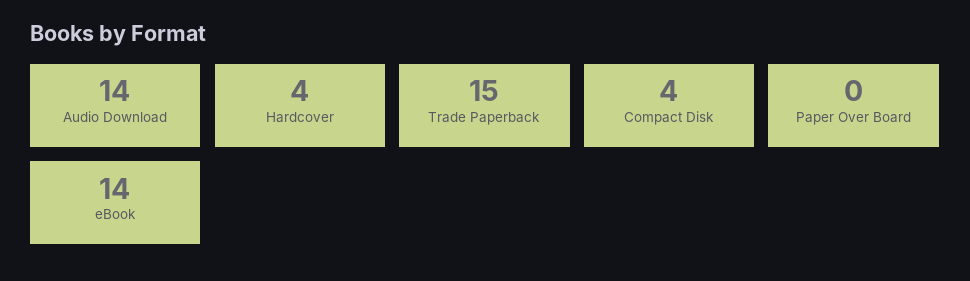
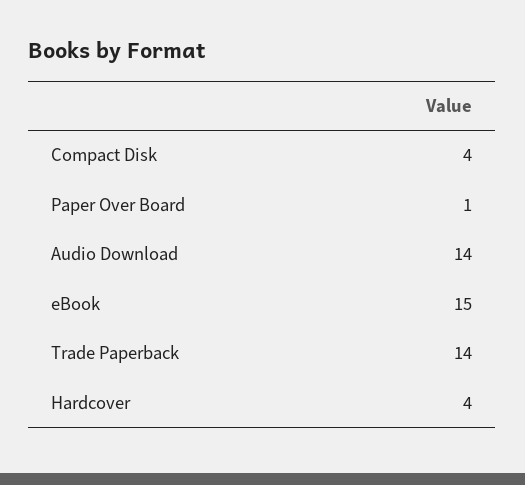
Trade Paperback: 15 -> 14
Paper Over Board: 0 -> 1
eBook: 14 -> 15

